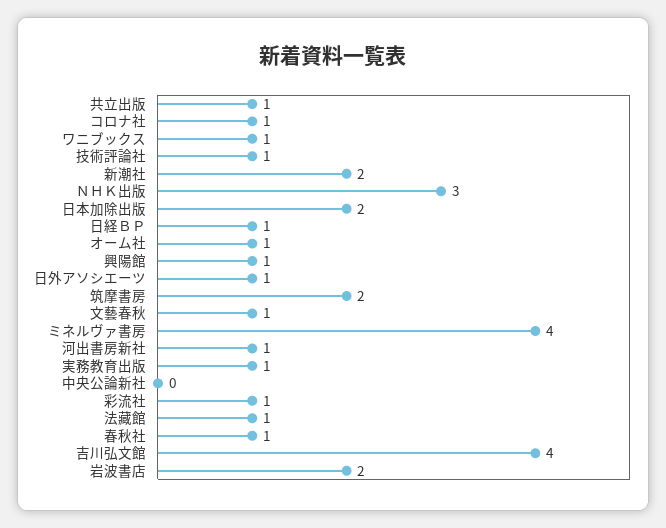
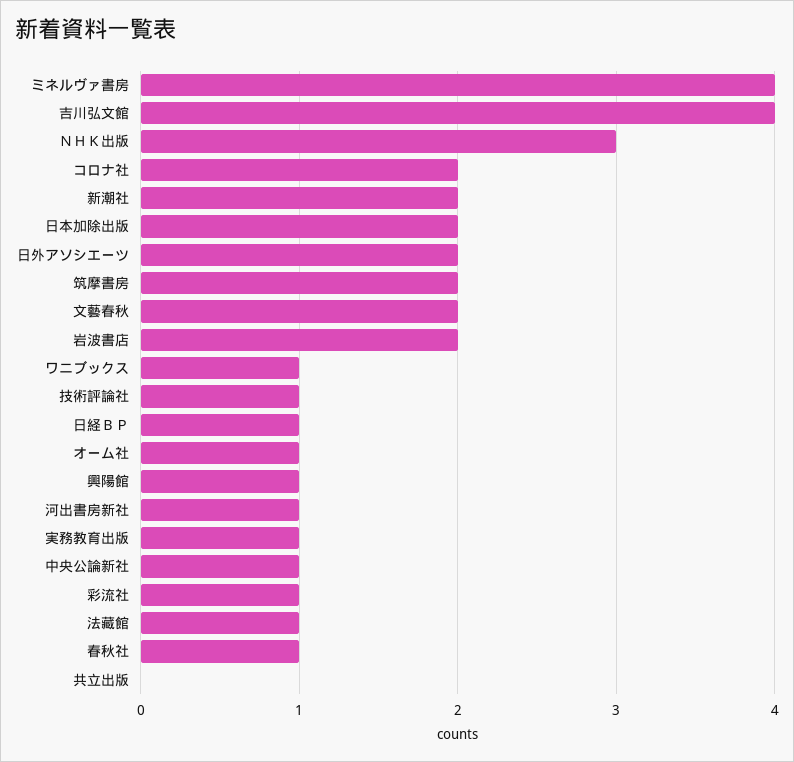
共立出版: 1 -> 0
コロナ社: 1 -> 2
日外アソシエーツ: 1 -> 2
文藝春秋: 1 -> 2
中央公論新社: 0 -> 1

